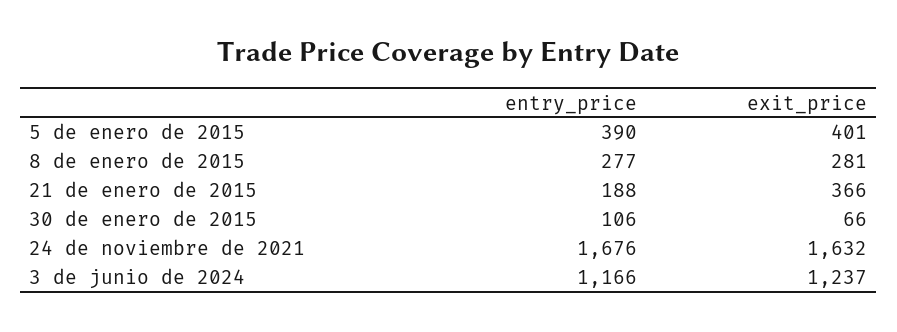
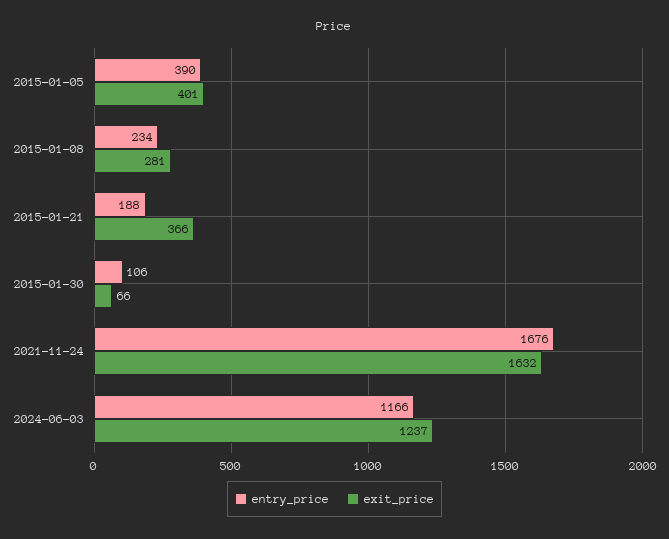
entry_price, 8 de enero de 2015: 277 -> 234

